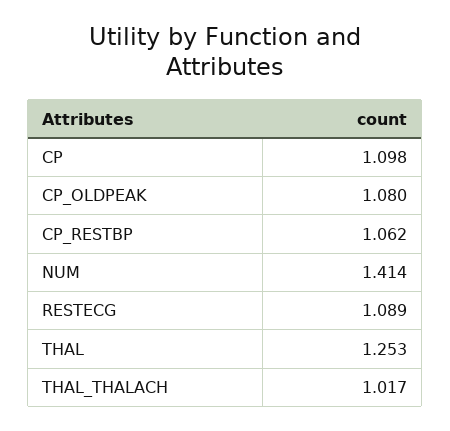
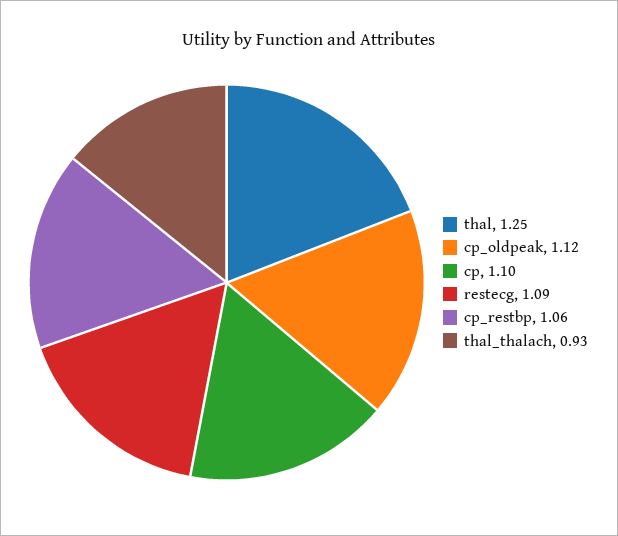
CP_OLDPEAK: 1.08 -> 1.12
NUM: 1.414 -> none
THAL_THALACH: 1.017 -> 0.93

